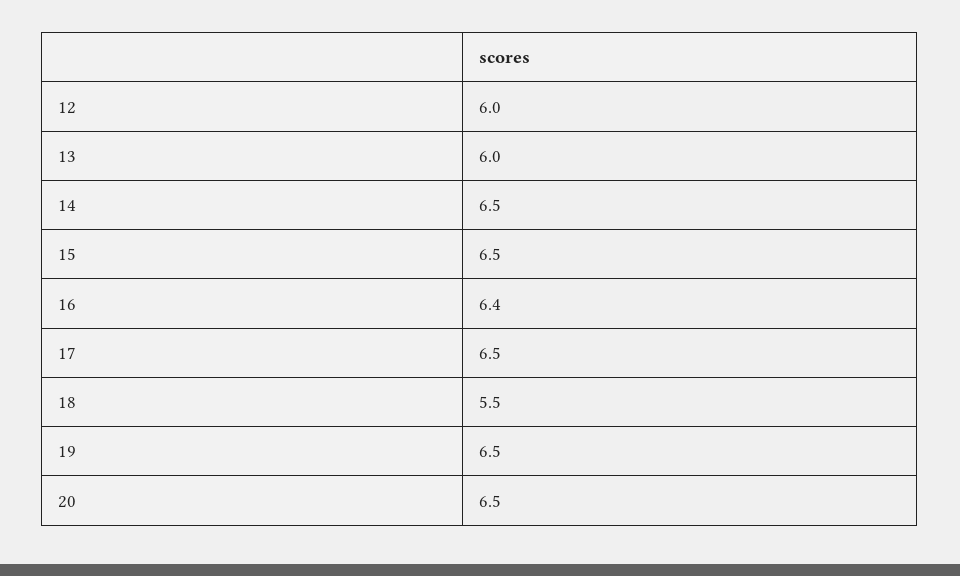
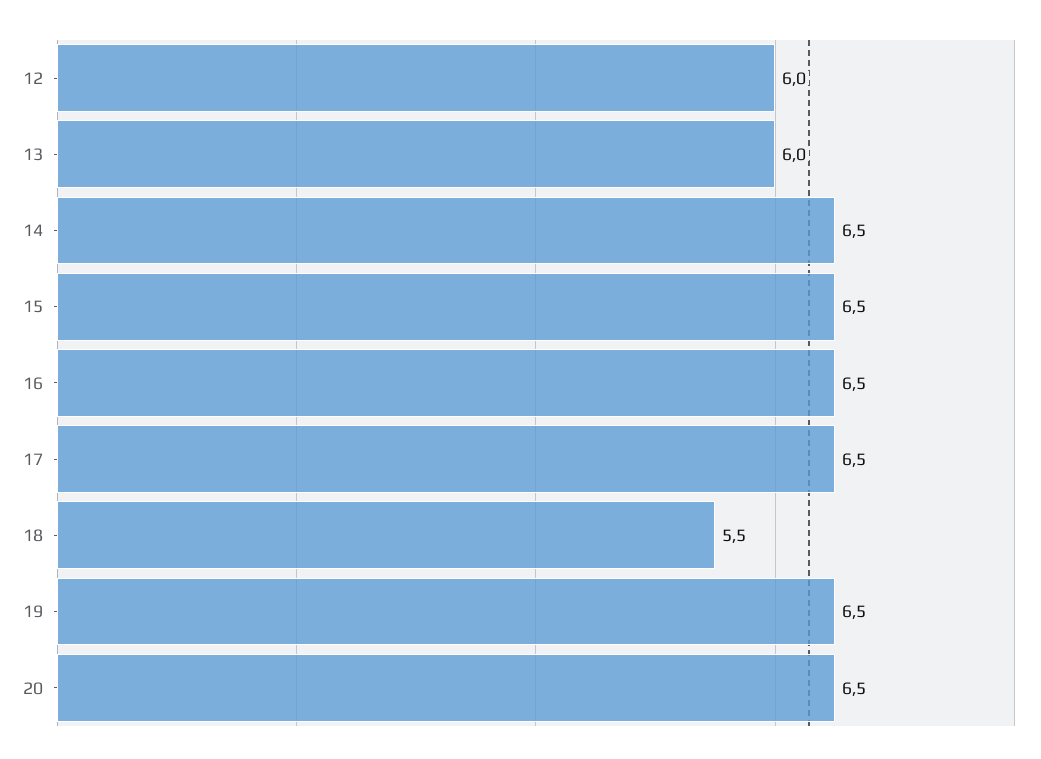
16: 6.4 -> 6.5

